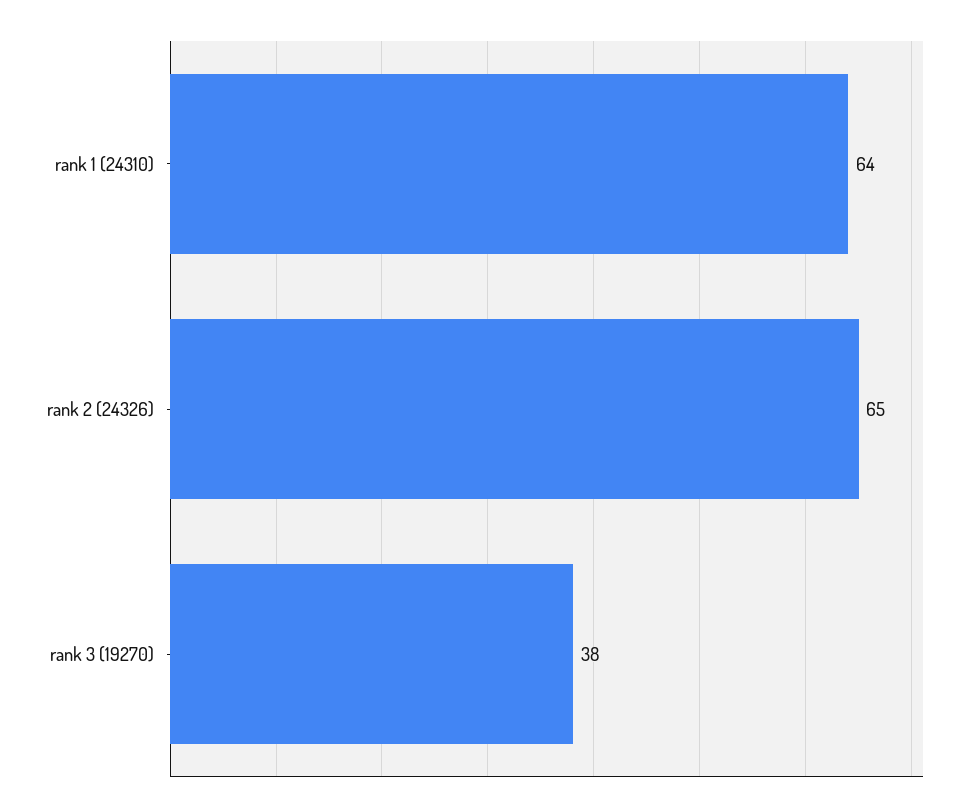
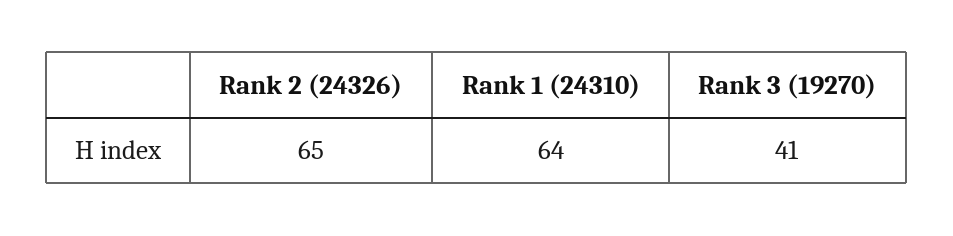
rank 3 (19270): 38 -> 41

